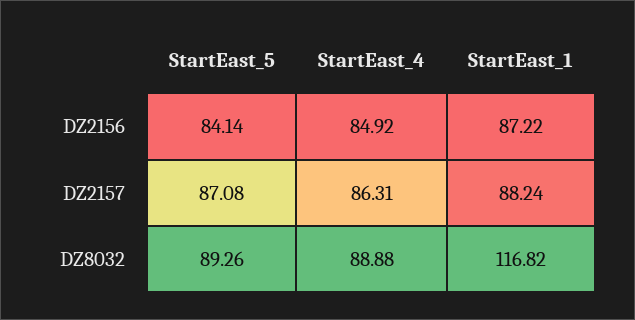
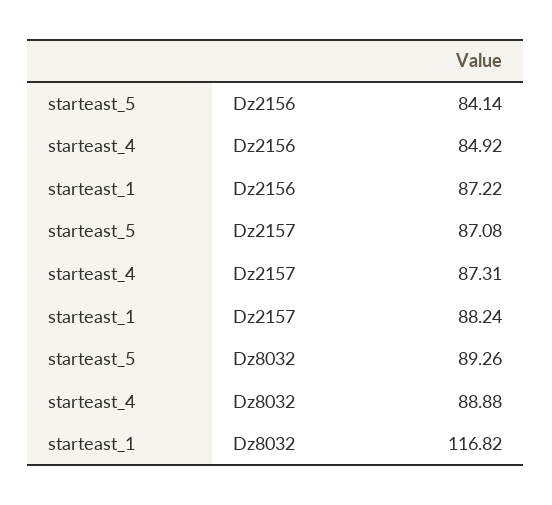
StartEast_4, DZ2157: 86.31 -> 87.31

